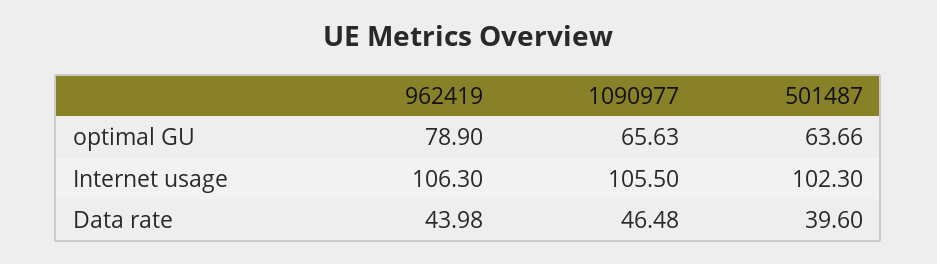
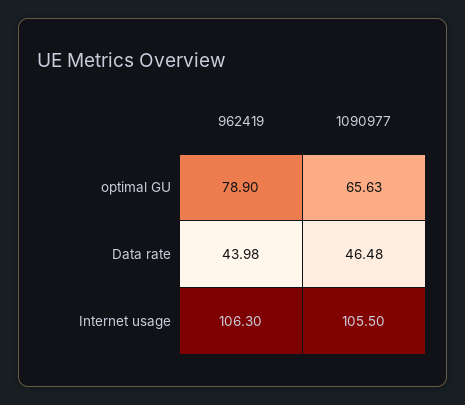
501487, optimal GU: 63.66 -> none
501487, Internet usage: 102.3 -> none
501487, Data rate: 39.6 -> none

